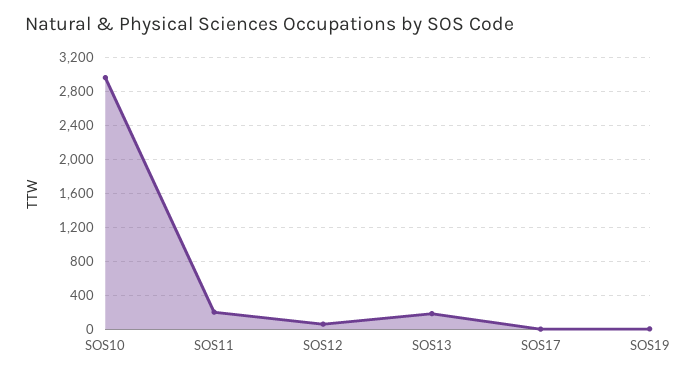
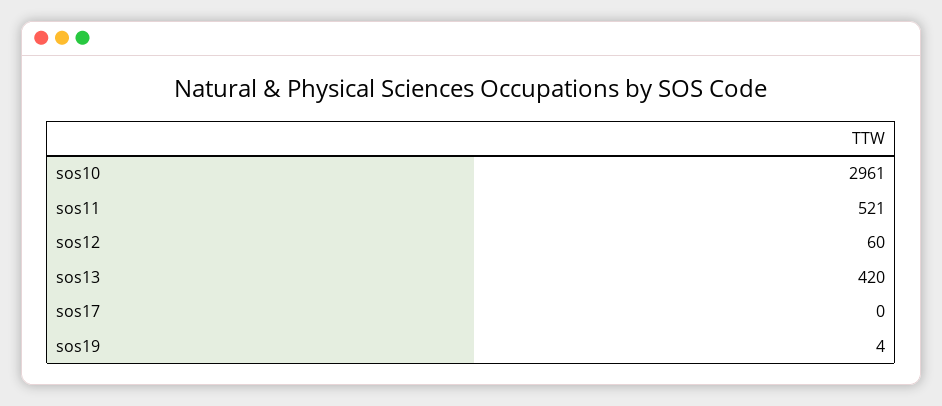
SOS11: 200 -> 521
SOS13: 200 -> 420

